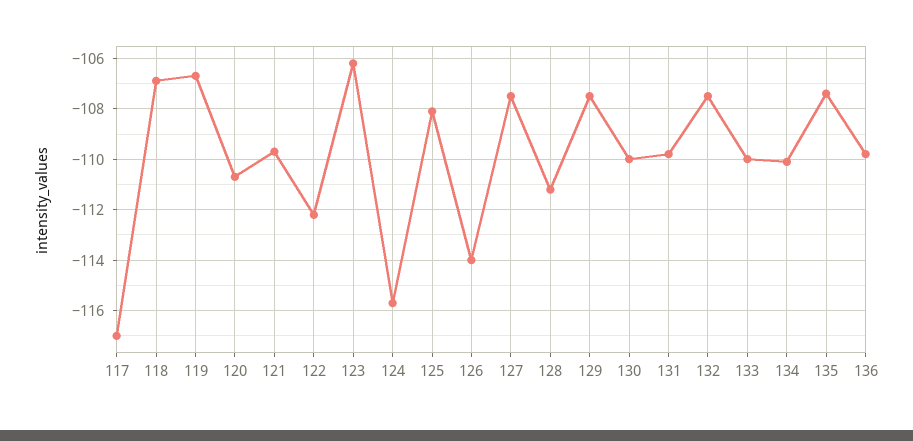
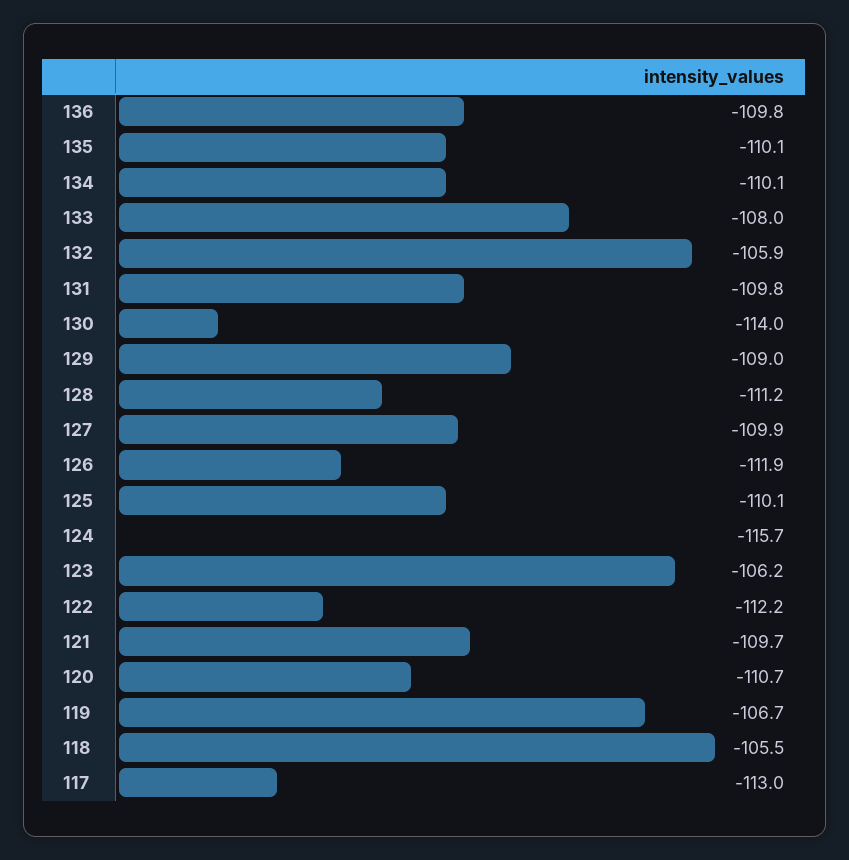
117: -117 -> -113
118: -107 -> -105.5
125: -108 -> -110.1
126: -114 -> -111.9
127: -107.5 -> -109.9
129: -107.5 -> -109
130: -110 -> -114
132: -107.5 -> -105.9
133: -110 -> -108
135: -107.5 -> -110.1

